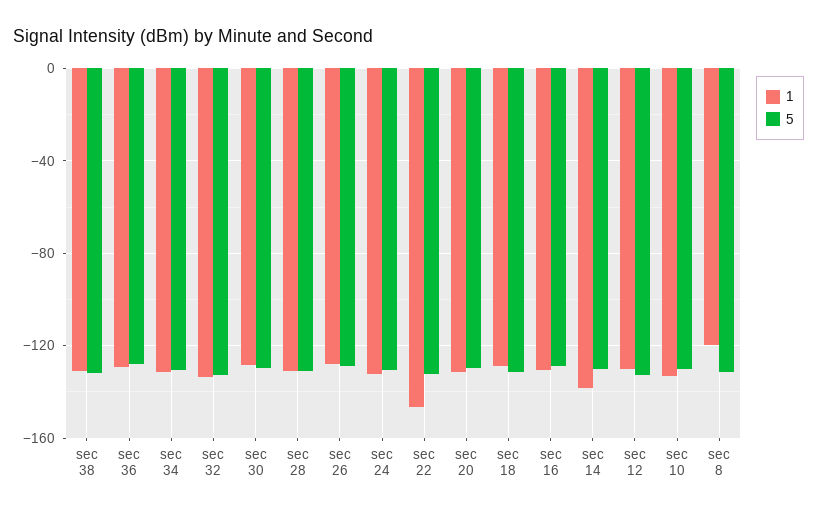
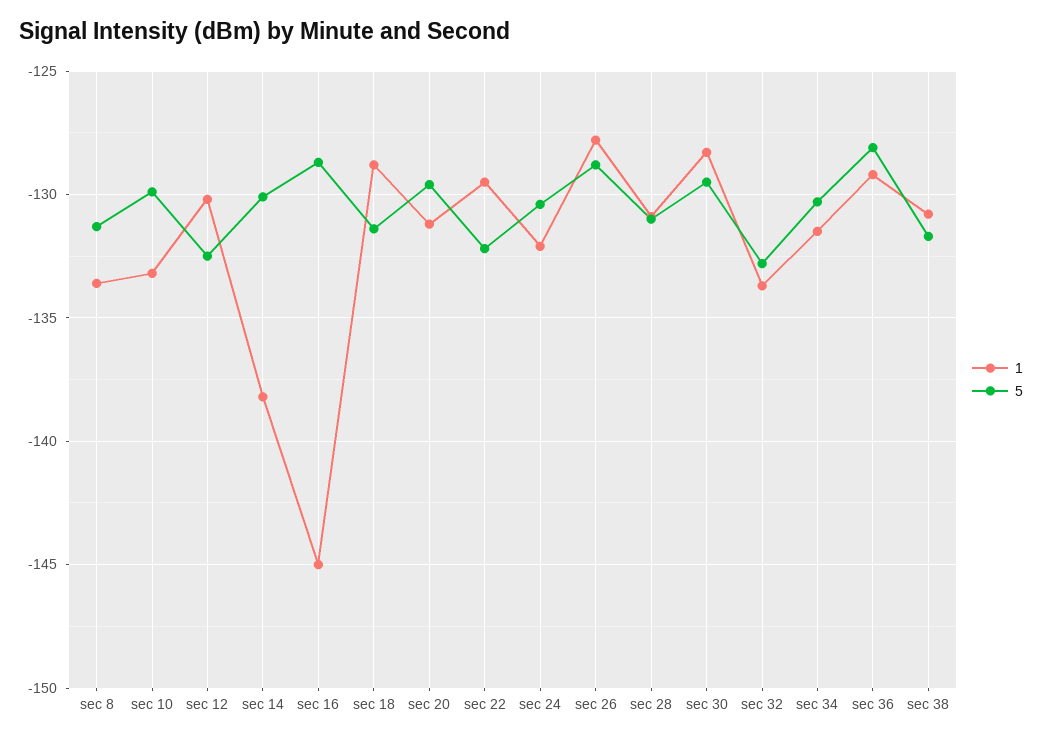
1, sec 22: -145 -> -129.5
1, sec 16: -130 -> -145
1, sec 8: -120 -> -133.5

